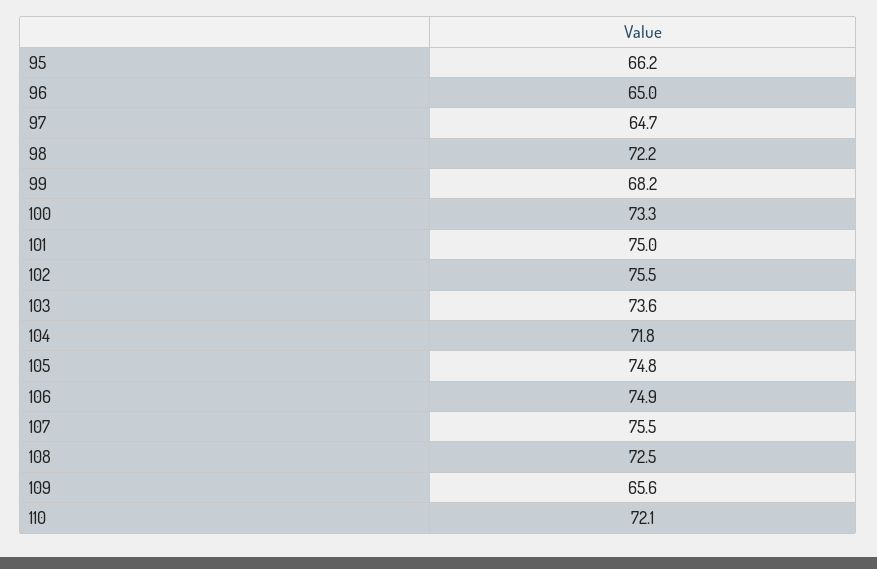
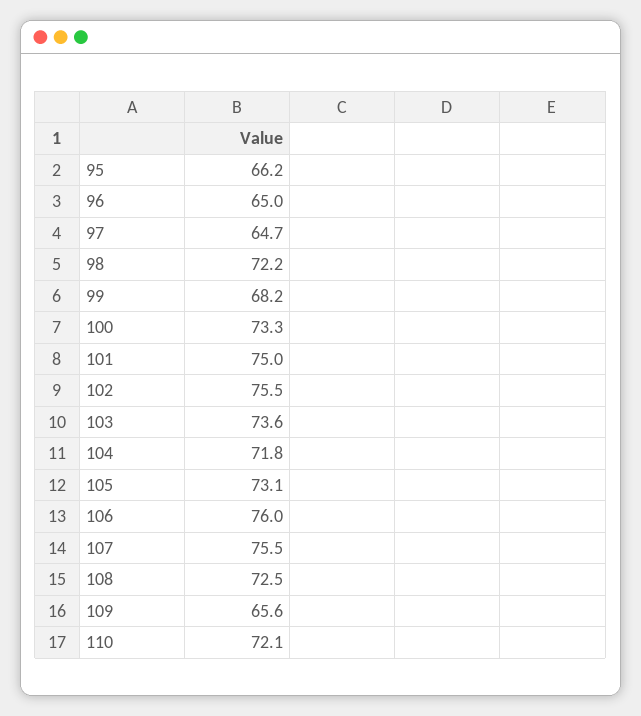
105: 74.8 -> 73.1
106: 74.9 -> 76

